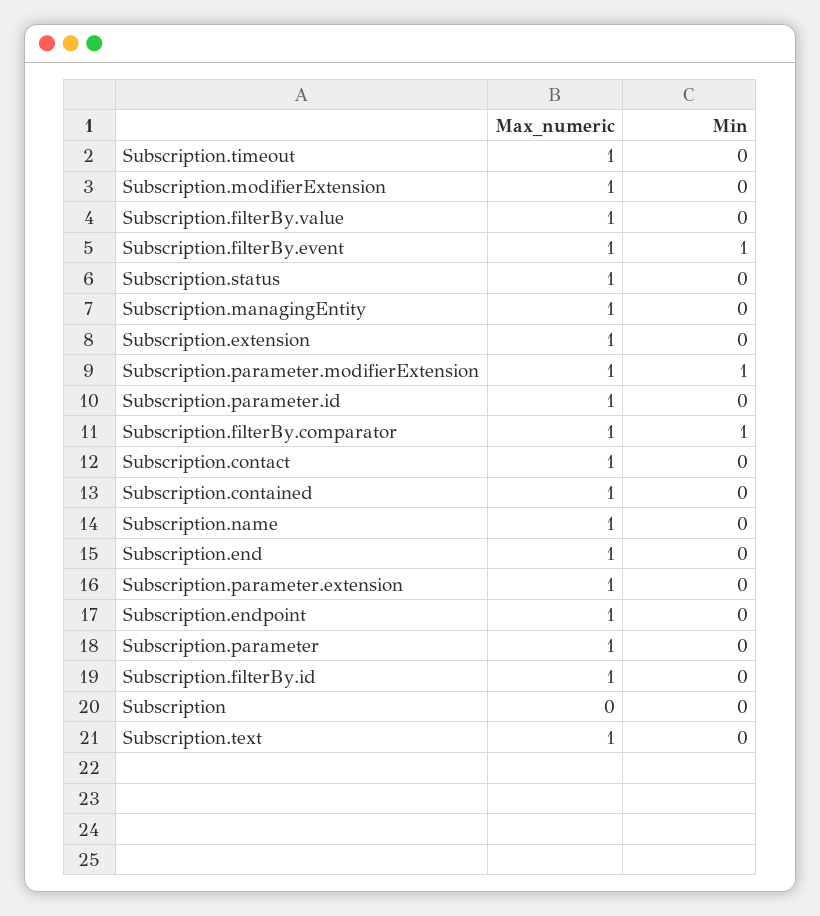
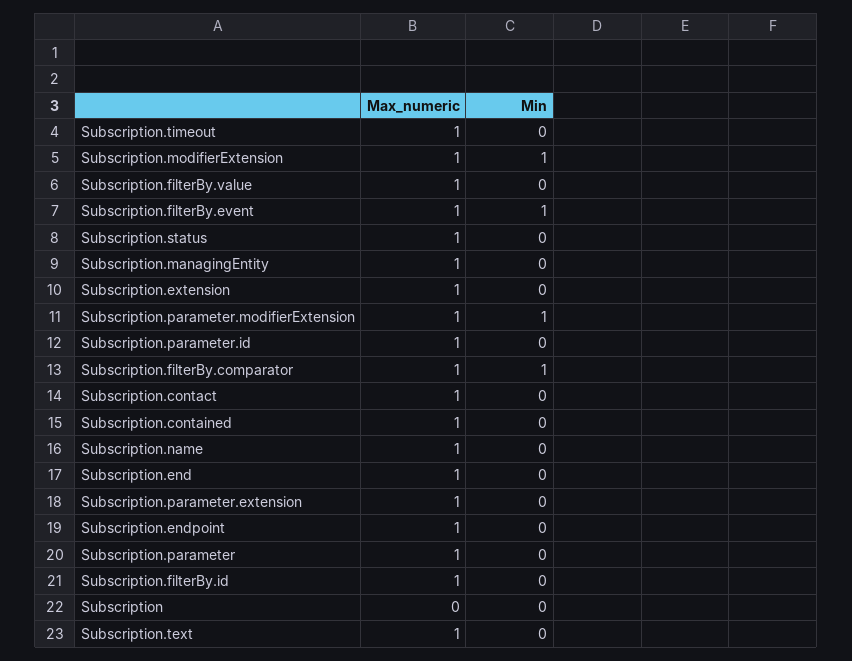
Min, Subscription.modifierExtension: 0 -> 1

